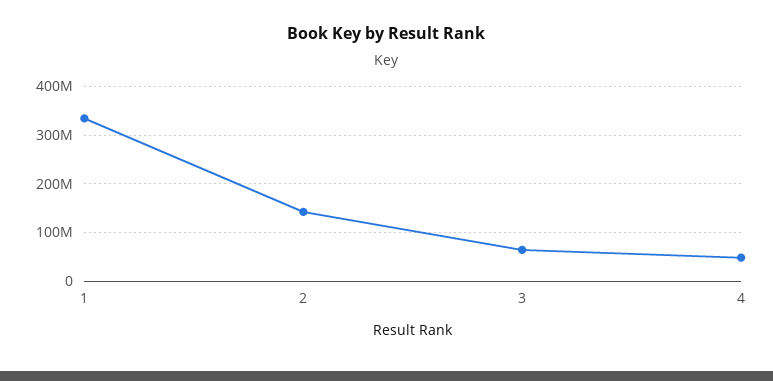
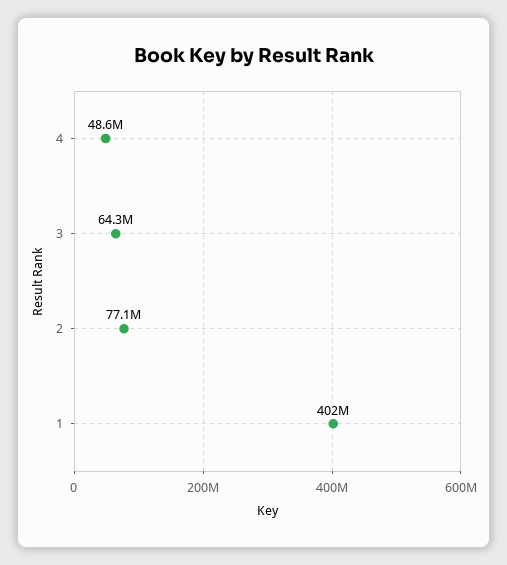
1: 340000000 -> 402000000
2: 140000000 -> 77100000

